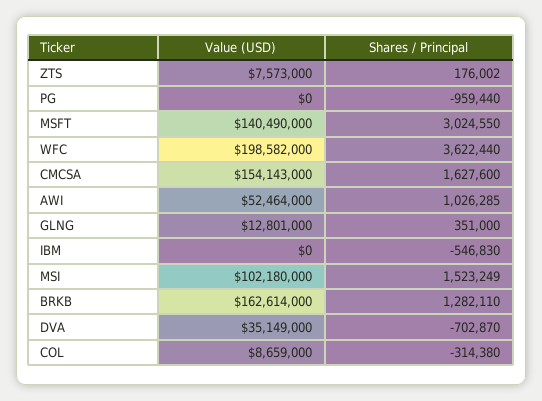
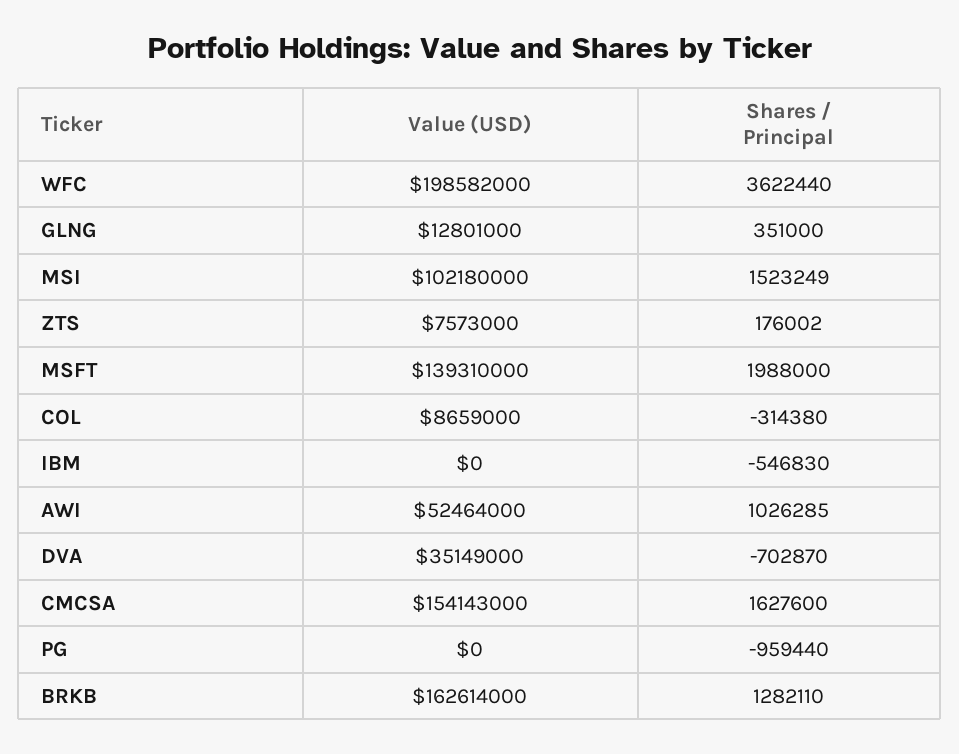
Value (USD), MSFT: 140490000 -> 139310000
Shares / Principal, MSFT: 3024550 -> 1988000

